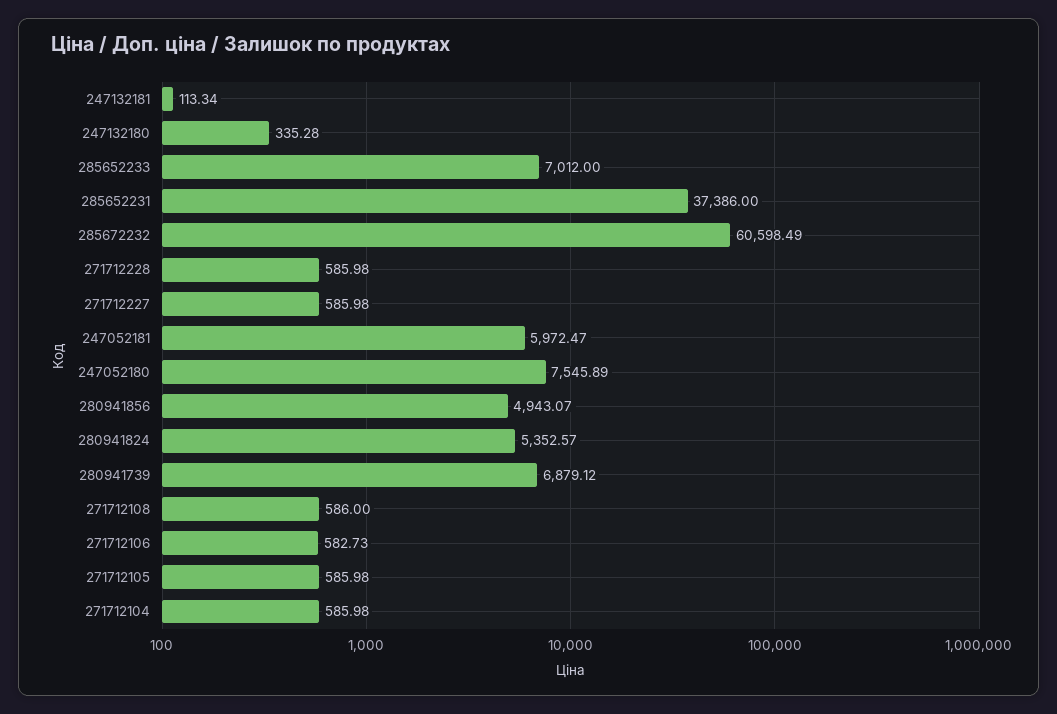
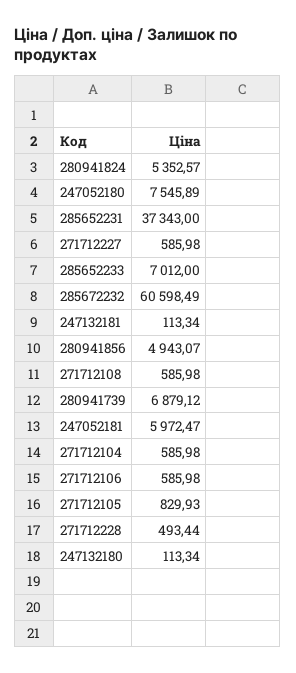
247132180: 335.28 -> 113.34
285652231: 37386 -> 37343
271712228: 585.98 -> 493.44
271712108: 586 -> 585.98
271712106: 582.73 -> 585.98
271712105: 585.98 -> 829.93

